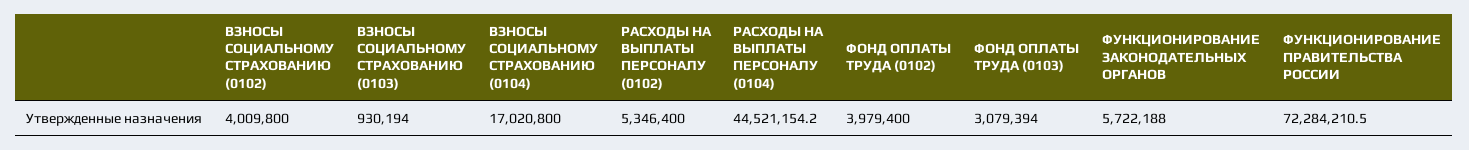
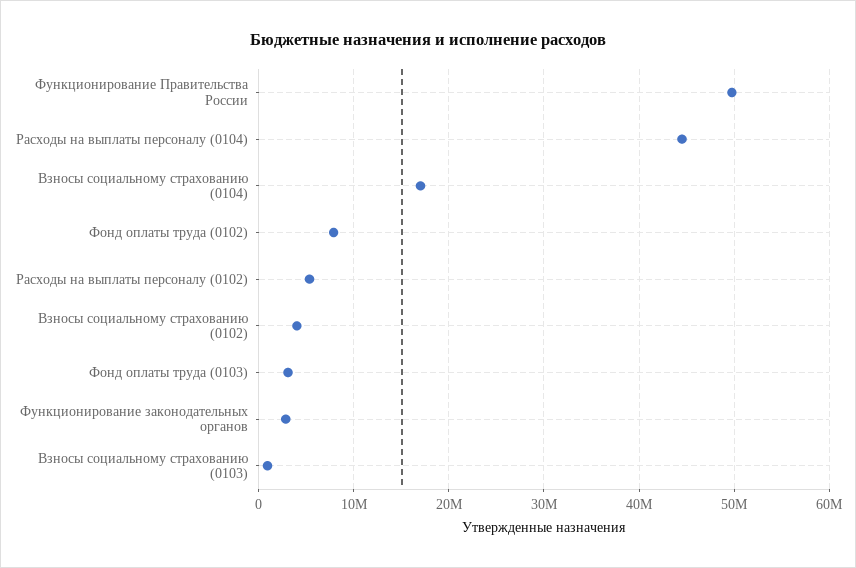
ФОНД ОПЛАТЫ ТРУДА (0102): 3979400 -> 8000000
ФУНКЦИОНИРОВАНИЕ ЗАКОНОДАТЕЛЬНЫХ ОРГАНОВ: 5722188 -> 3000000
ФУНКЦИОНИРОВАНИЕ ПРАВИТЕЛЬСТВА РОССИИ: 72284210.5 -> 50000000

